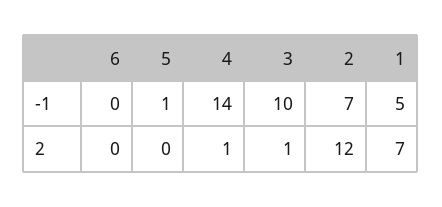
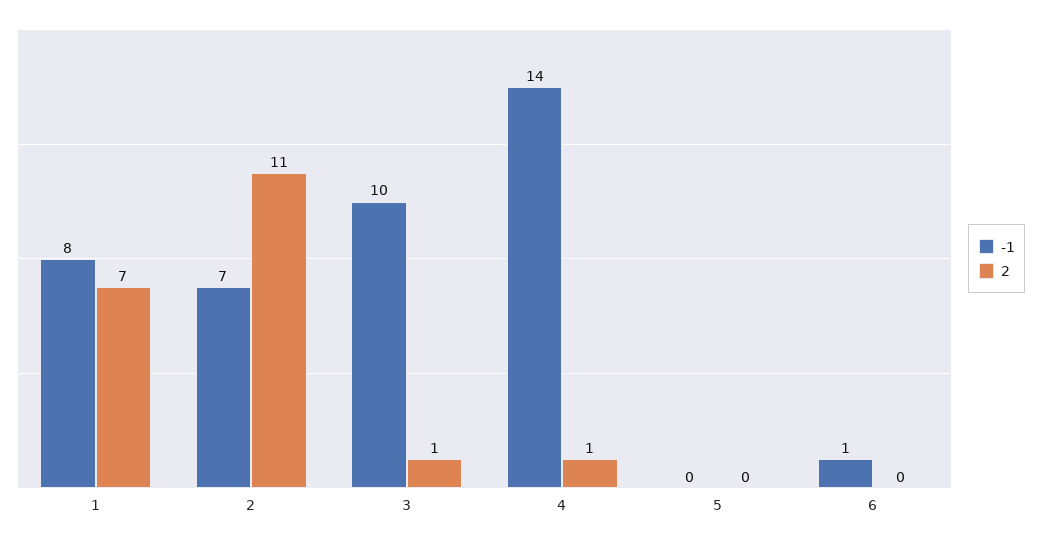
-1, 6: 0 -> 1
-1, 5: 1 -> 0
-1, 1: 5 -> 8
2, 2: 12 -> 11

